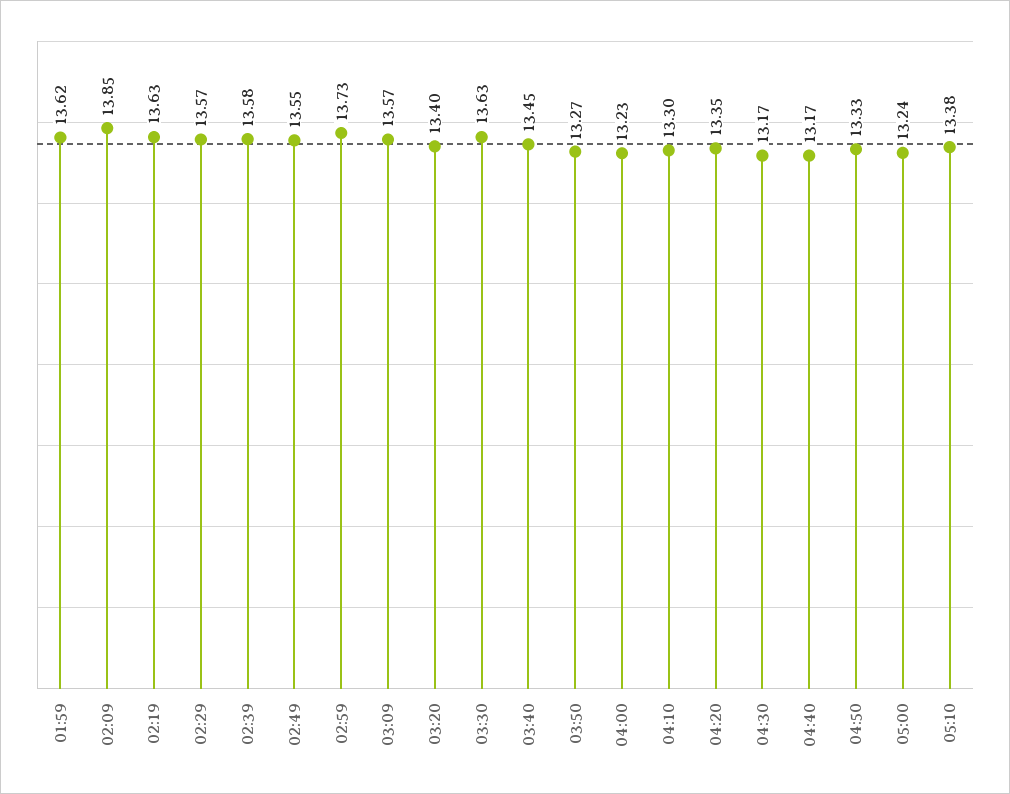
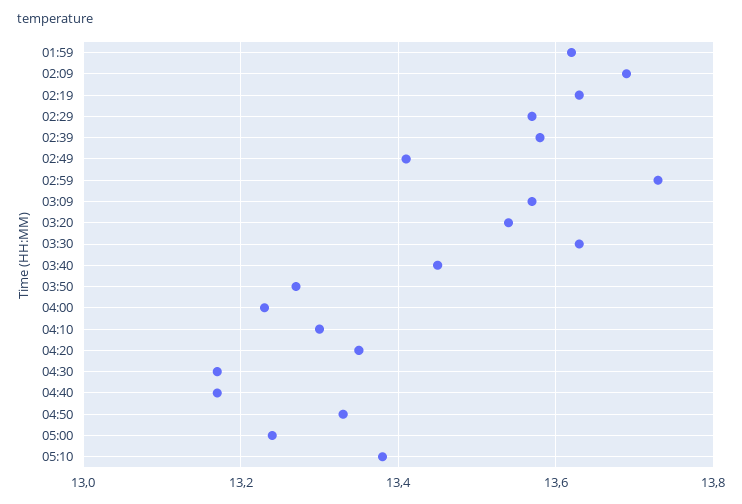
02:09: 13.85 -> 13.7
02:49: 13.55 -> 13.4
03:20: 13.4 -> 13.55

